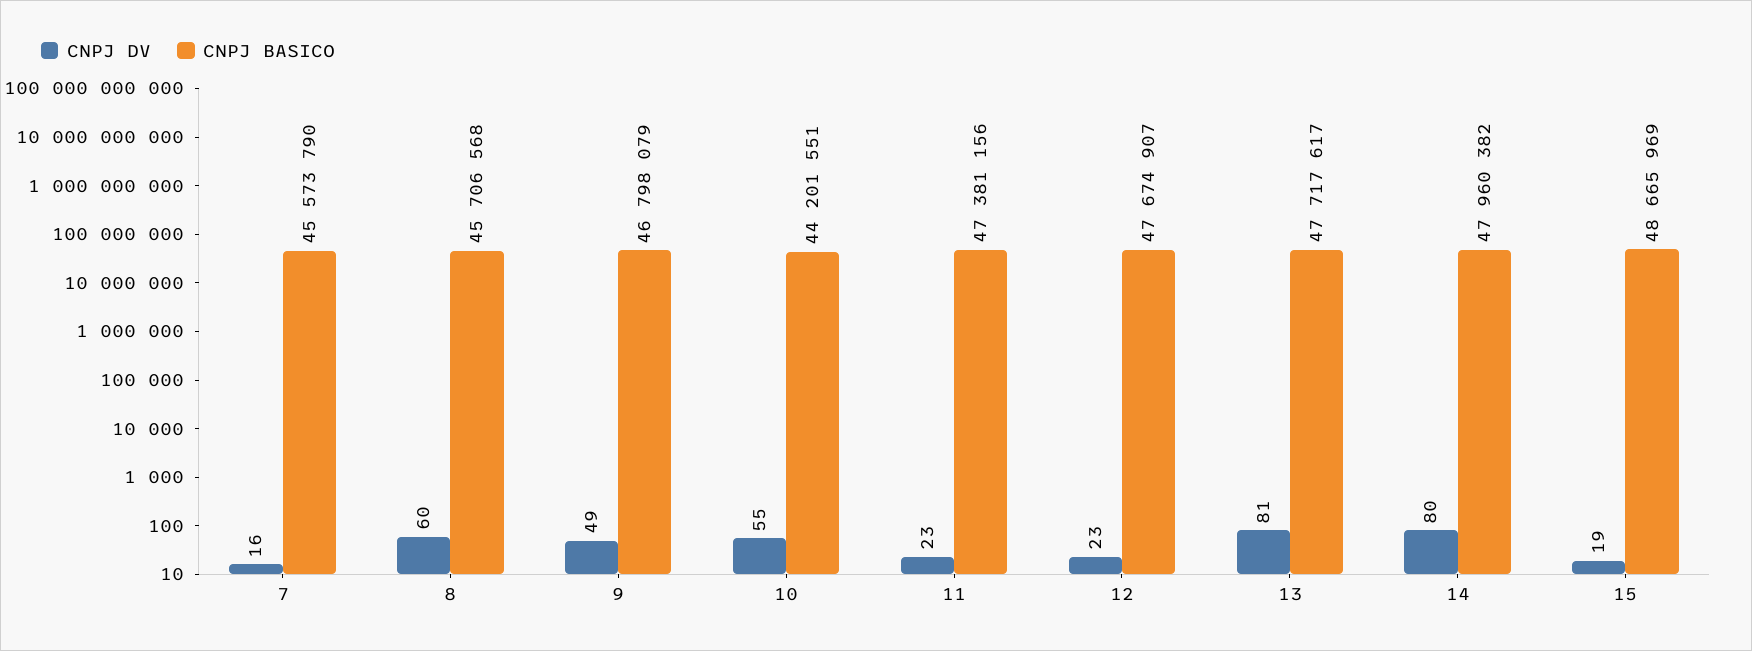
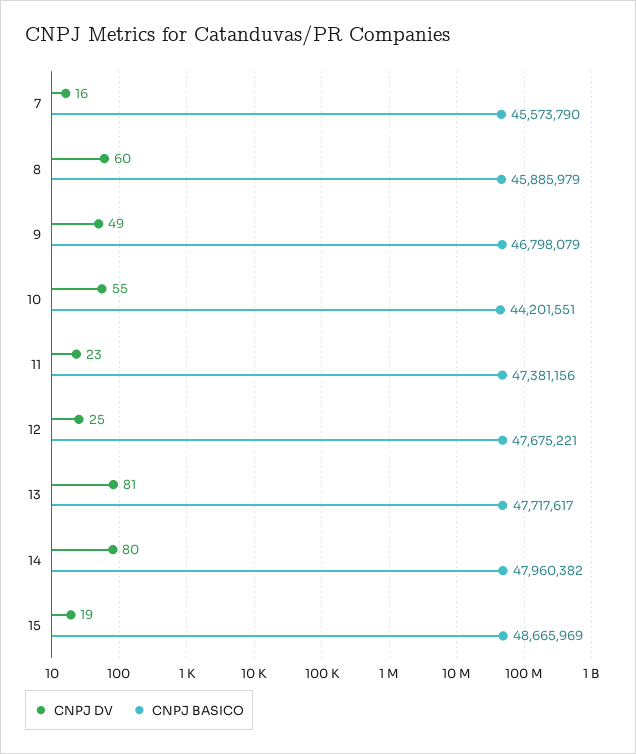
CNPJ BASICO, 8: 45706568 -> 45885979
CNPJ DV, 12: 23 -> 25
CNPJ BASICO, 12: 47674907 -> 47675221

